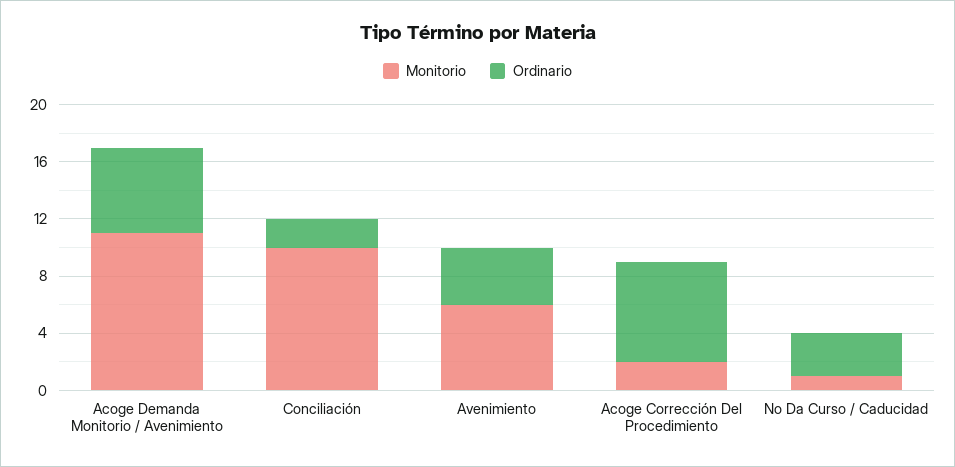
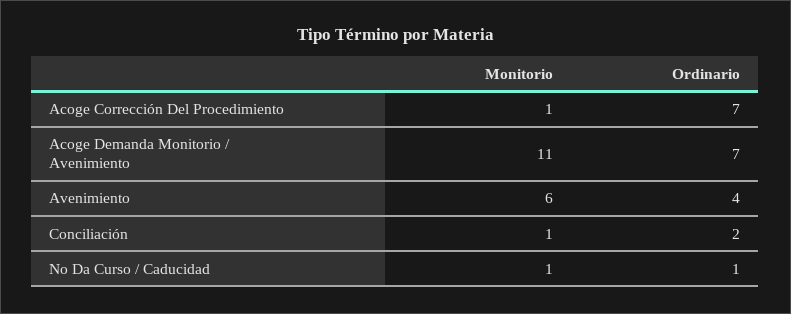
Ordinario, Acoge Demanda Monitorio / Avenimiento: 6 -> 7
Monitorio, Conciliación: 10 -> 1
Monitorio, Acoge Corrección Del Procedimiento: 2 -> 1
Ordinario, No Da Curso / Caducidad: 3 -> 1

